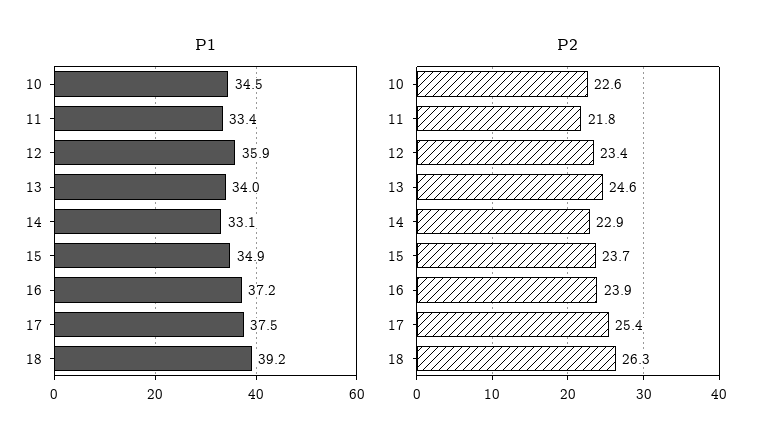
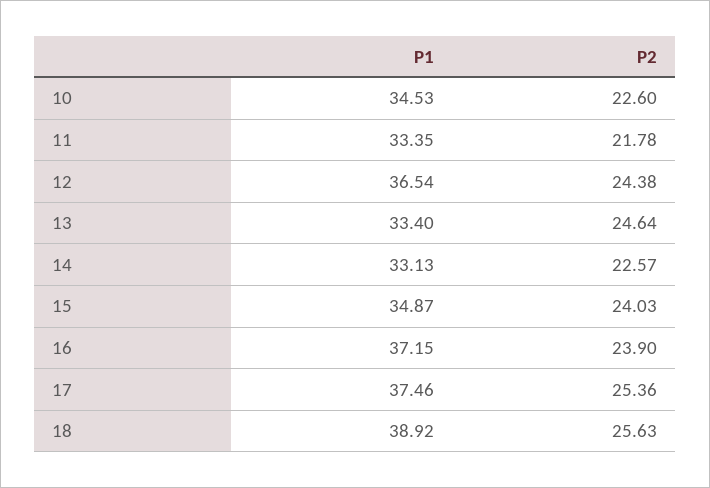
P1, 12: 35.9 -> 36.54
P1, 13: 34 -> 33.4
P1, 18: 39.2 -> 38.92
P2, 12: 23.4 -> 24.38
P2, 14: 22.9 -> 22.57
P2, 15: 23.7 -> 24.03
P2, 18: 26.3 -> 25.63

